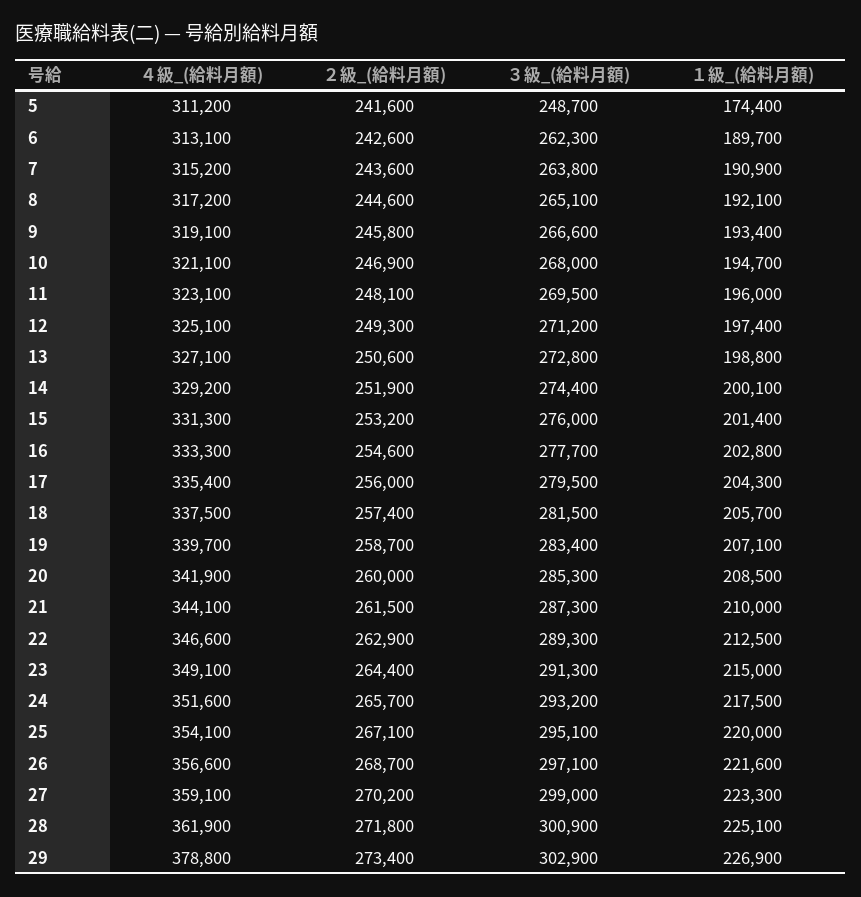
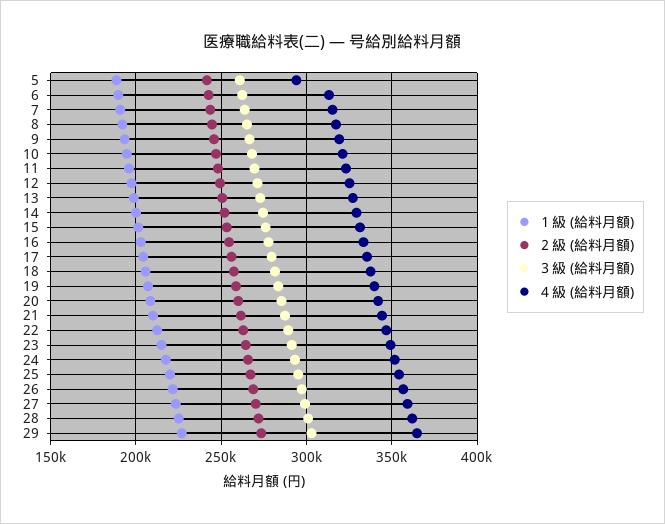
４級_(給料月額), 5: 311200 -> 295000
３級_(給料月額), 5: 248700 -> 260000
１級_(給料月額), 5: 174400 -> 190000
４級_(給料月額), 29: 378800 -> 365000

